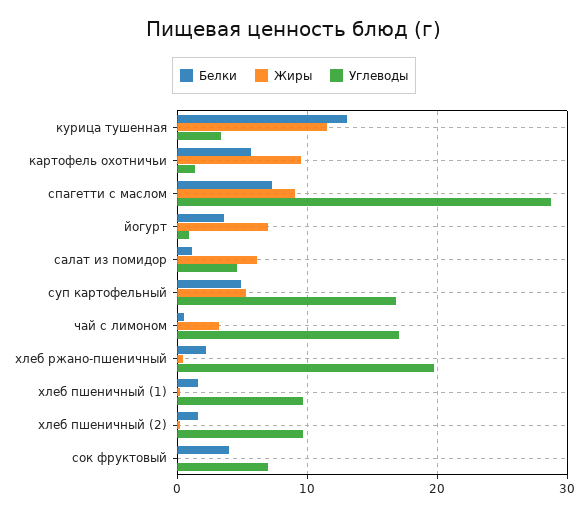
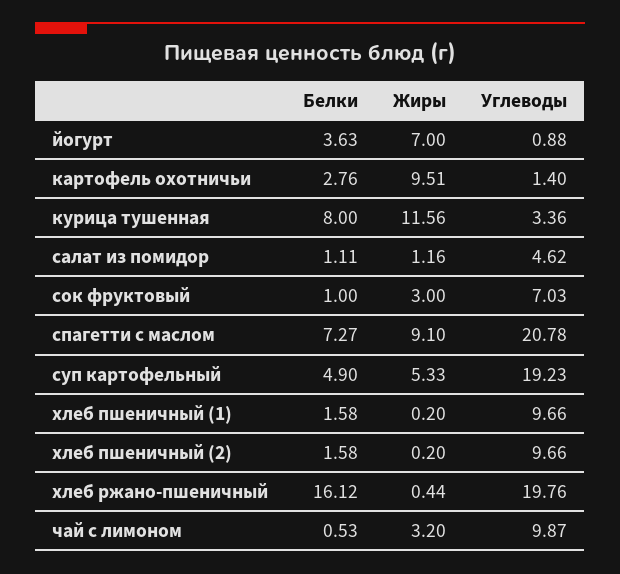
Белки, курица тушенная: 13 -> 8
Белки, картофель охотничьи: 6 -> 2.76
Углеводы, спагетти с маслом: 29 -> 20.78
Жиры, салат из помидор: 6 -> 1.16
Углеводы, суп картофельный: 17 -> 19.23
Углеводы, чай с лимоном: 17 -> 9.87
Белки, хлеб ржано-пшеничный: 2 -> 16.12
Белки, сок фруктовый: 4 -> 1
Жиры, сок фруктовый: 0 -> 3

